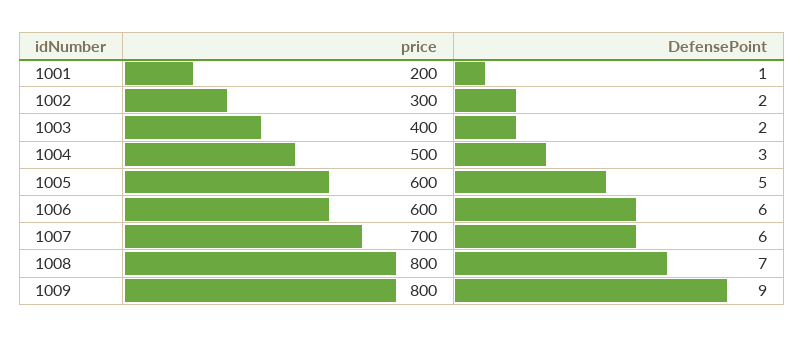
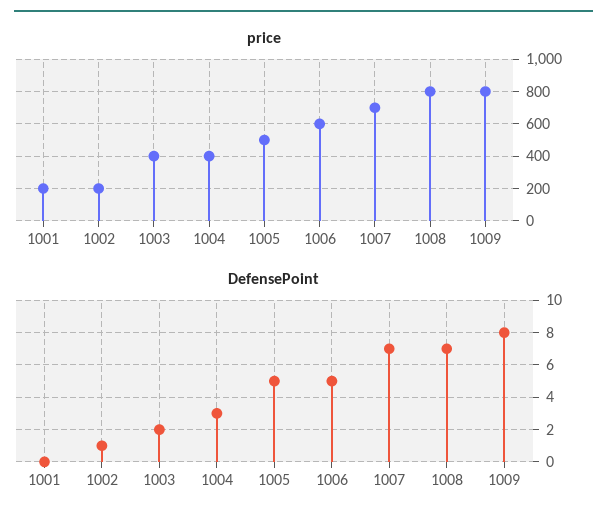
DefensePoint, 1001: 1 -> 0
price, 1002: 300 -> 200
DefensePoint, 1002: 2 -> 1
price, 1004: 500 -> 400
price, 1005: 600 -> 500
DefensePoint, 1006: 6 -> 5
DefensePoint, 1007: 6 -> 7
DefensePoint, 1009: 9 -> 8

